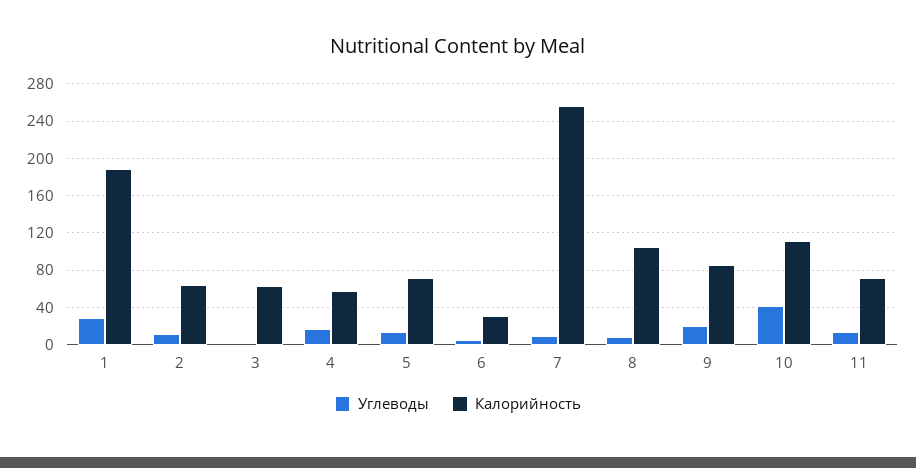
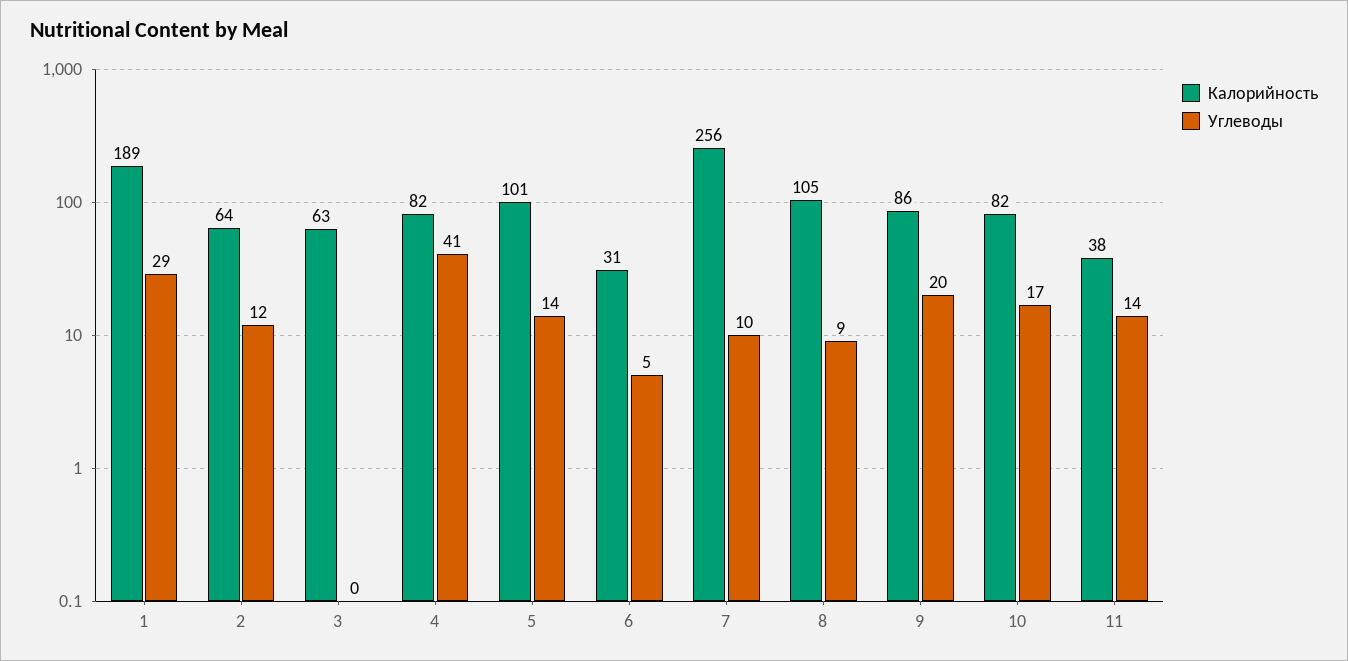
Углеводы, 4: 20 -> 41
Калорийность, 4: 60 -> 82
Калорийность, 5: 70 -> 101
Углеводы, 10: 40 -> 17
Калорийность, 10: 110 -> 82
Калорийность, 11: 70 -> 38

